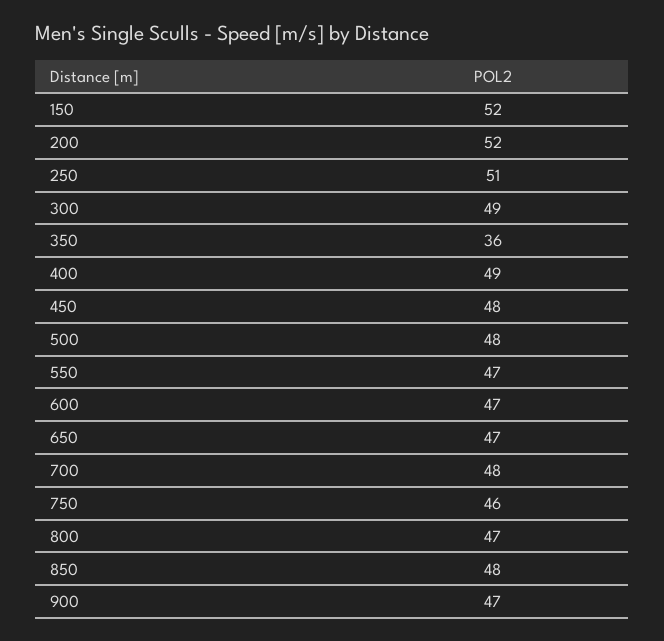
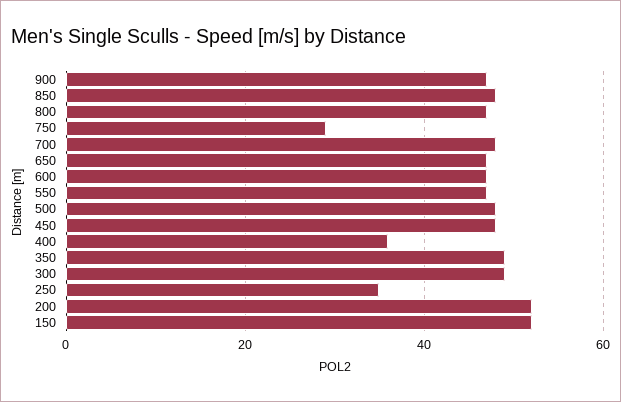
250: 51 -> 35
350: 36 -> 50
400: 49 -> 35
750: 46 -> 30

